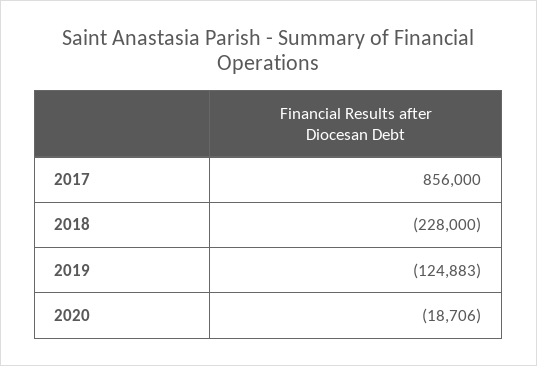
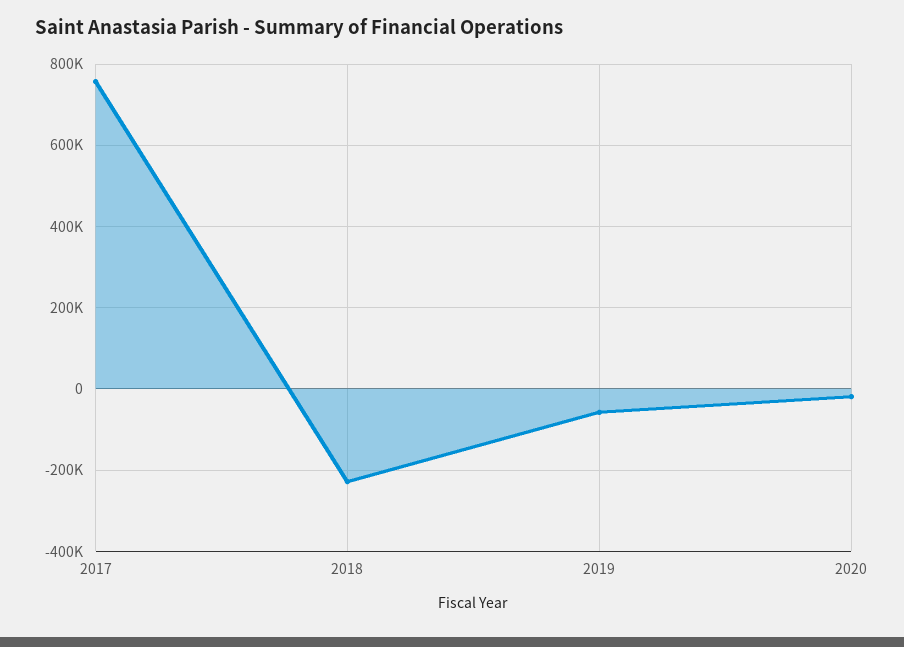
2017: 856000 -> 760000
2019: -124883 -> -60000

